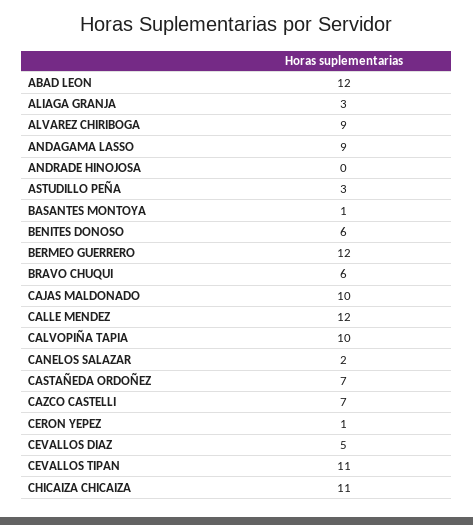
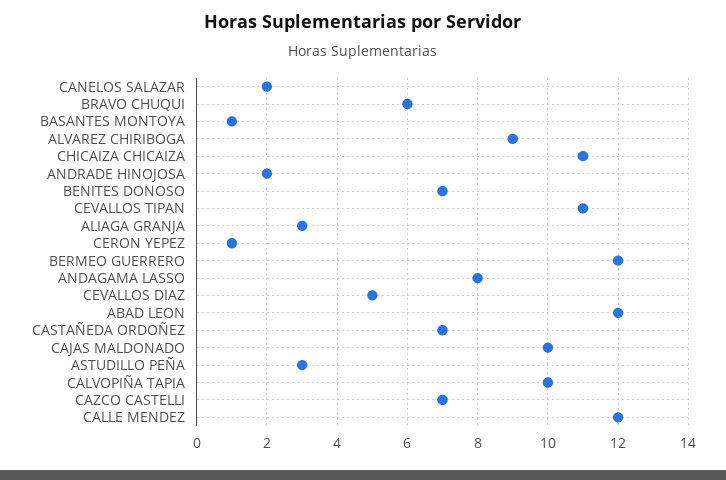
ANDAGAMA LASSO: 9 -> 8
ANDRADE HINOJOSA: 0 -> 2
BENITES DONOSO: 6 -> 7

